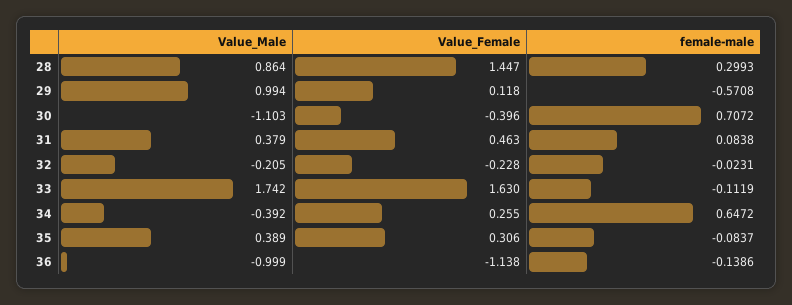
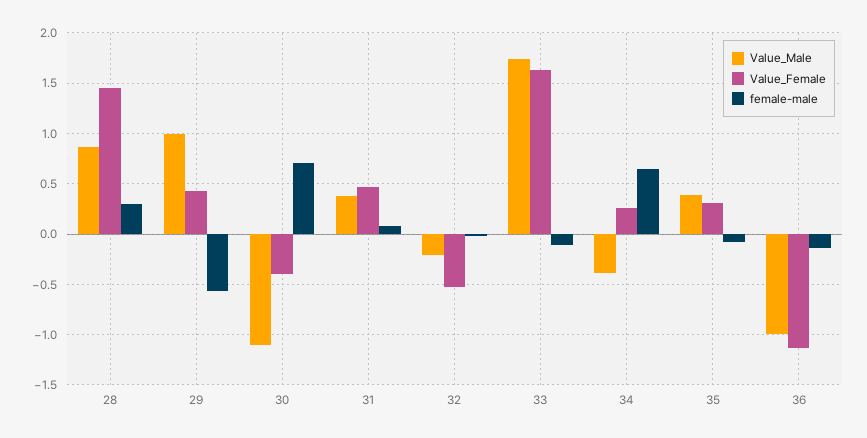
Value_Female, 29: 0.118 -> 0.4
Value_Female, 32: -0.228 -> -0.5

